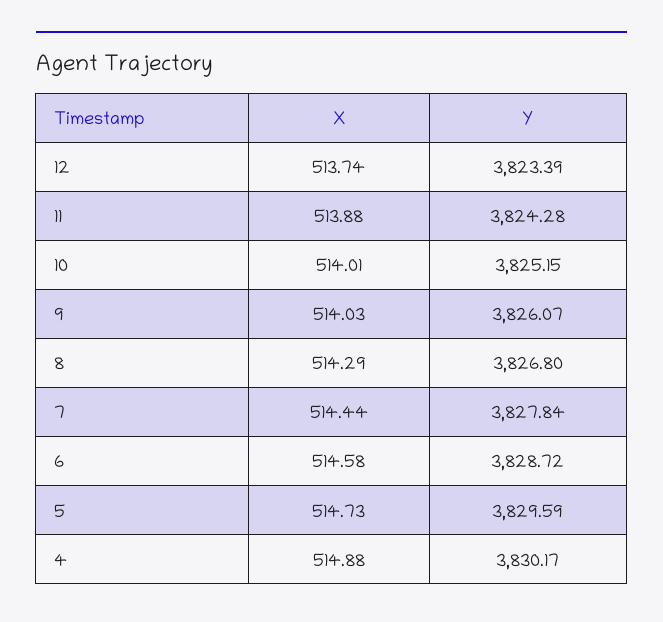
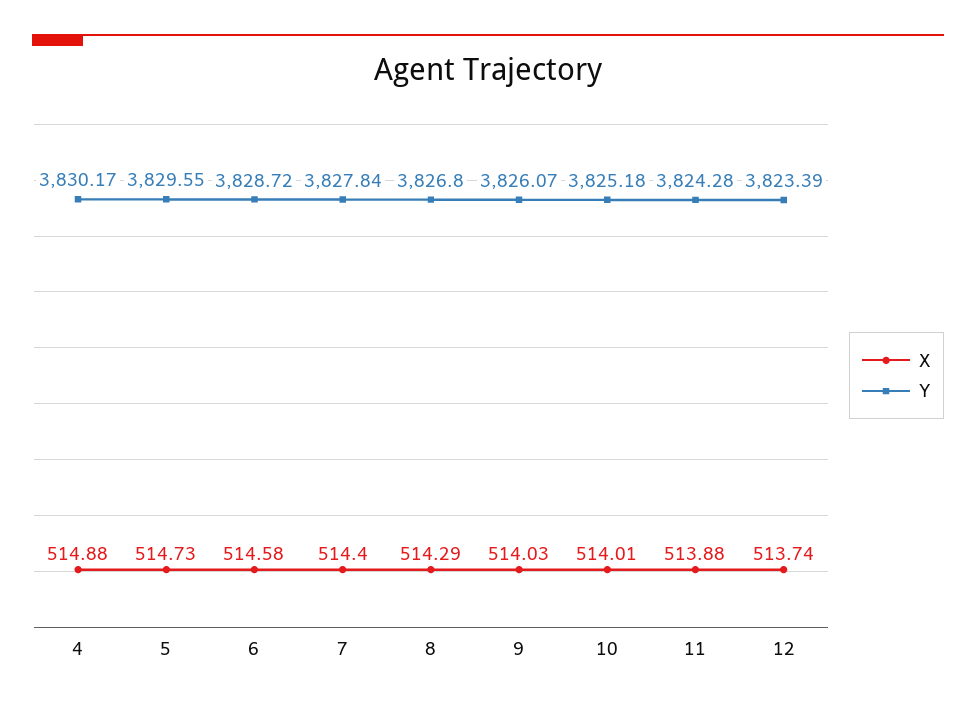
Y, 10: 3825.15 -> 3825.18
X, 7: 514.44 -> 514.4
Y, 5: 3829.59 -> 3829.55

